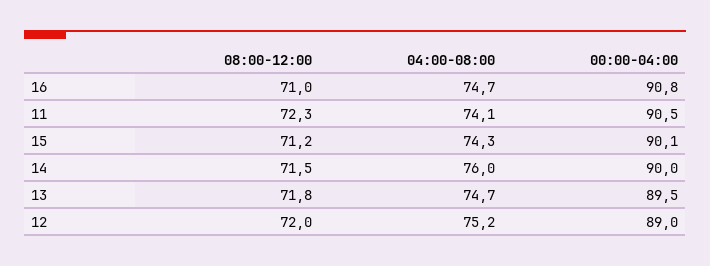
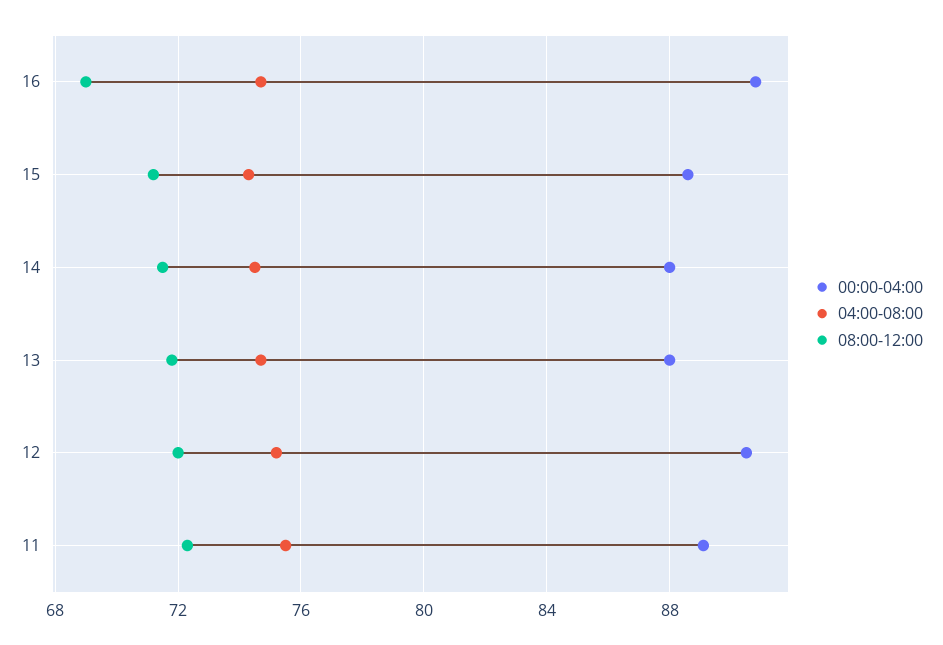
08:00-12:00, 16: 71 -> 69
04:00-08:00, 11: 74.1 -> 75.5
00:00-04:00, 11: 90.5 -> 89
00:00-04:00, 15: 90.1 -> 88.5
04:00-08:00, 14: 76 -> 74.5
00:00-04:00, 14: 90 -> 88
00:00-04:00, 13: 89.5 -> 88
00:00-04:00, 12: 89 -> 90.5

